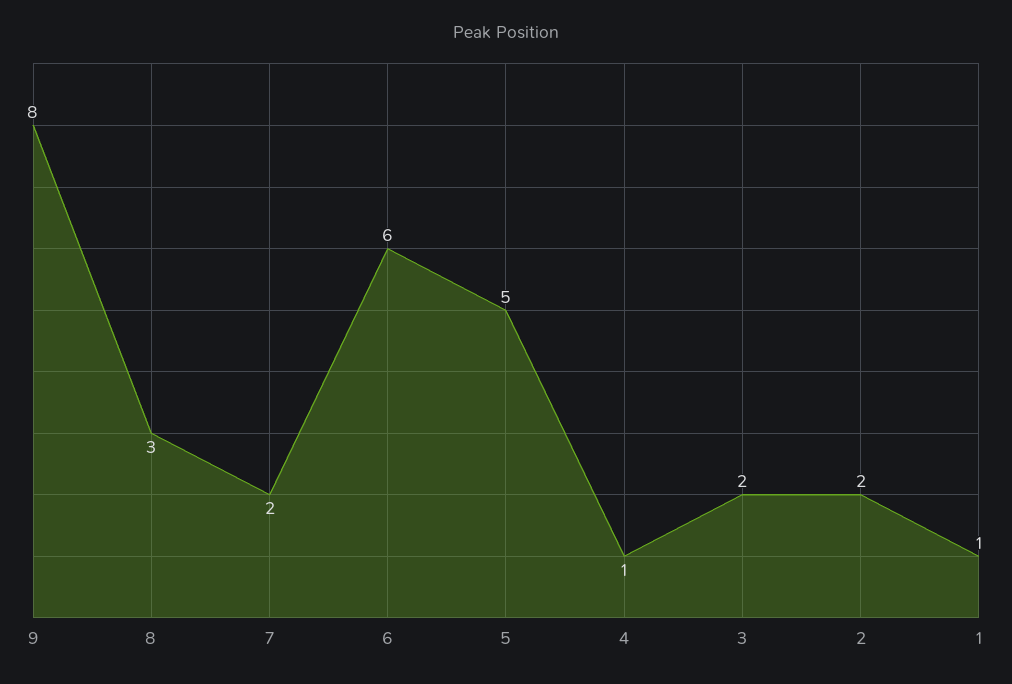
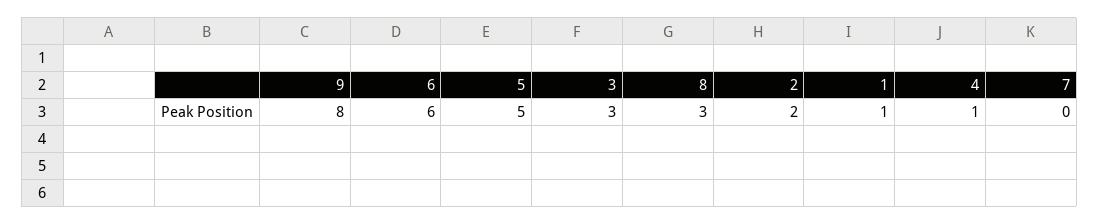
7: 2 -> 0
3: 2 -> 3

